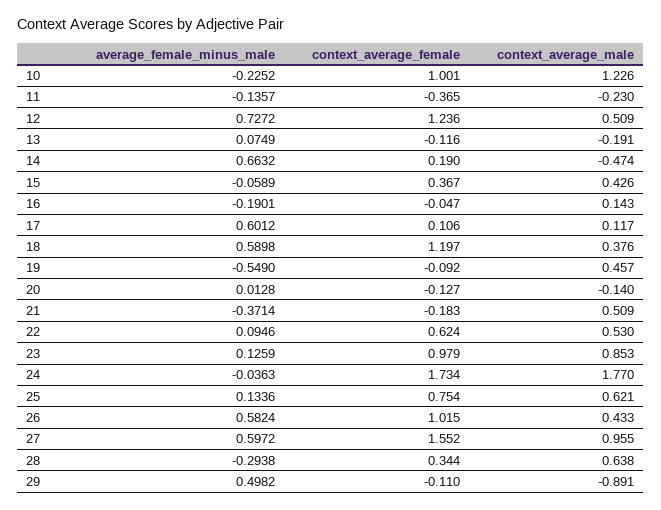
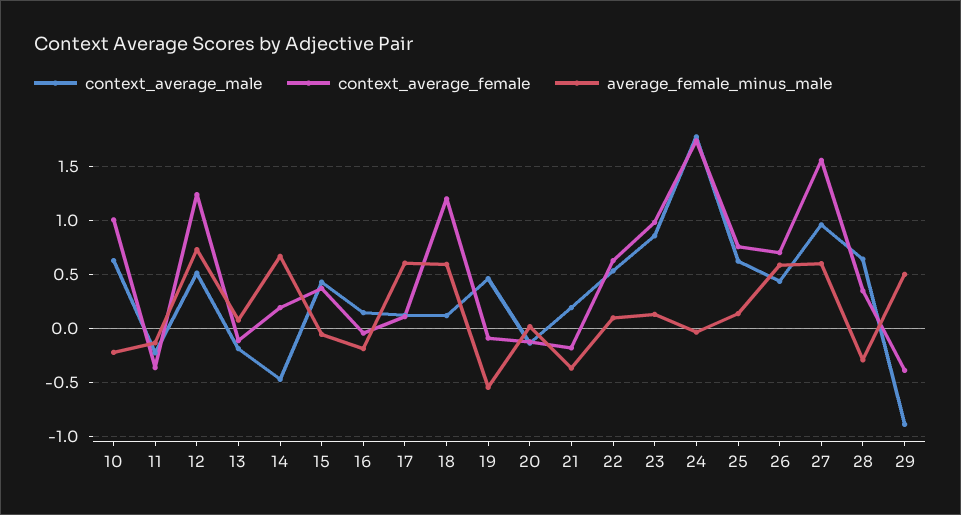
context_average_male, 10: 1.226 -> 0.6
context_average_male, 18: 0.376 -> 0.1
context_average_male, 21: 0.509 -> 0.2
context_average_female, 26: 1.015 -> 0.7
context_average_female, 29: -0.11 -> -0.4

